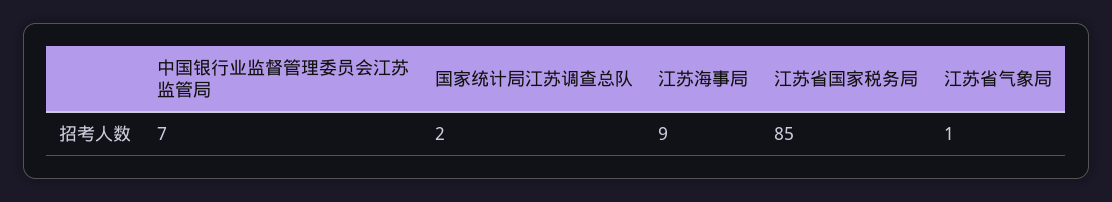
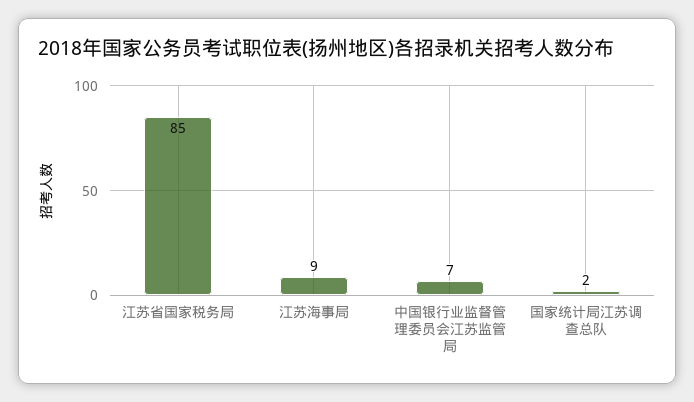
江苏省气象局: 1 -> none

